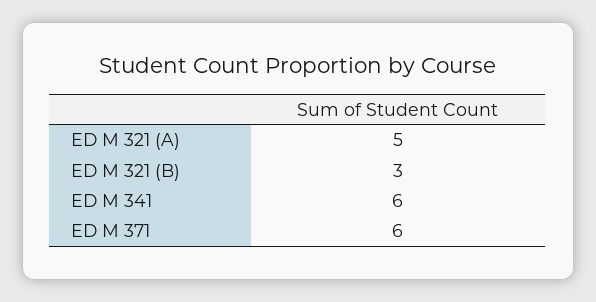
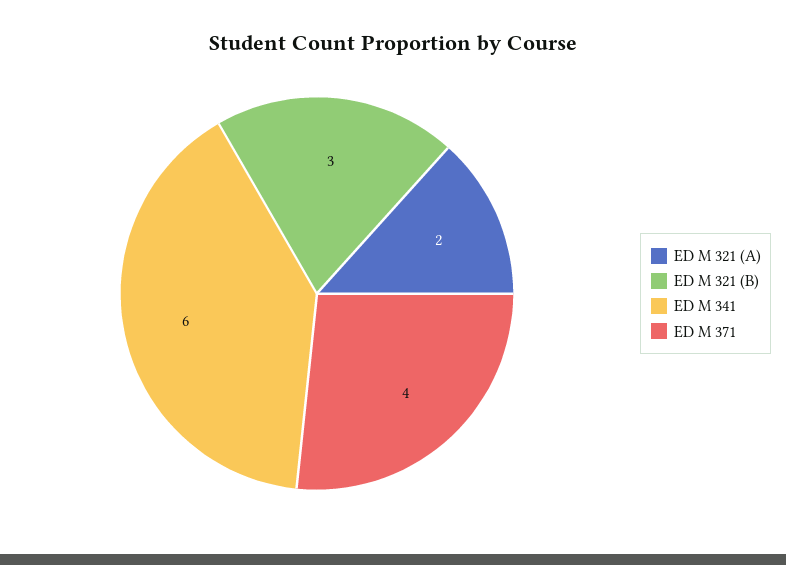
ED M 321 (A): 5 -> 2
ED M 371: 6 -> 4

